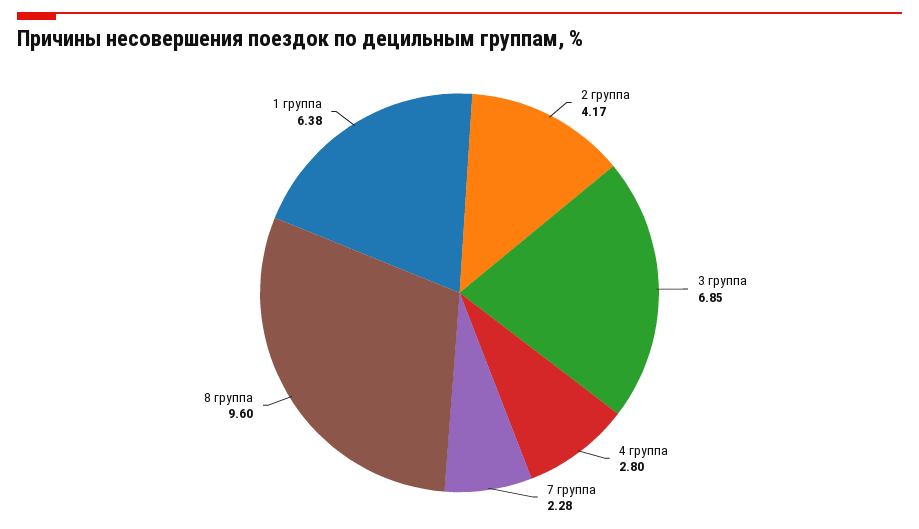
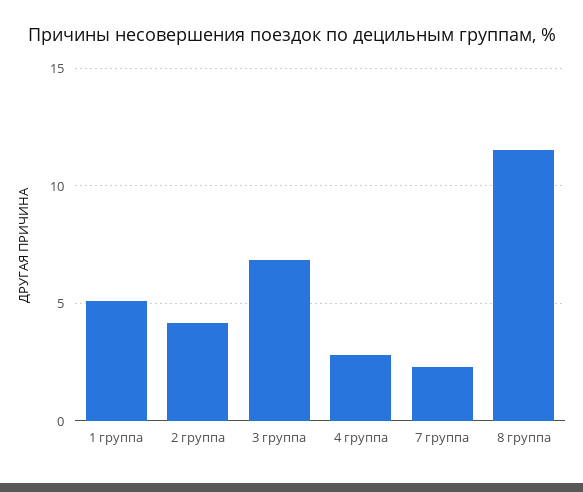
8 группа: 9.6 -> 11.5
1 группа: 6.38 -> 5

